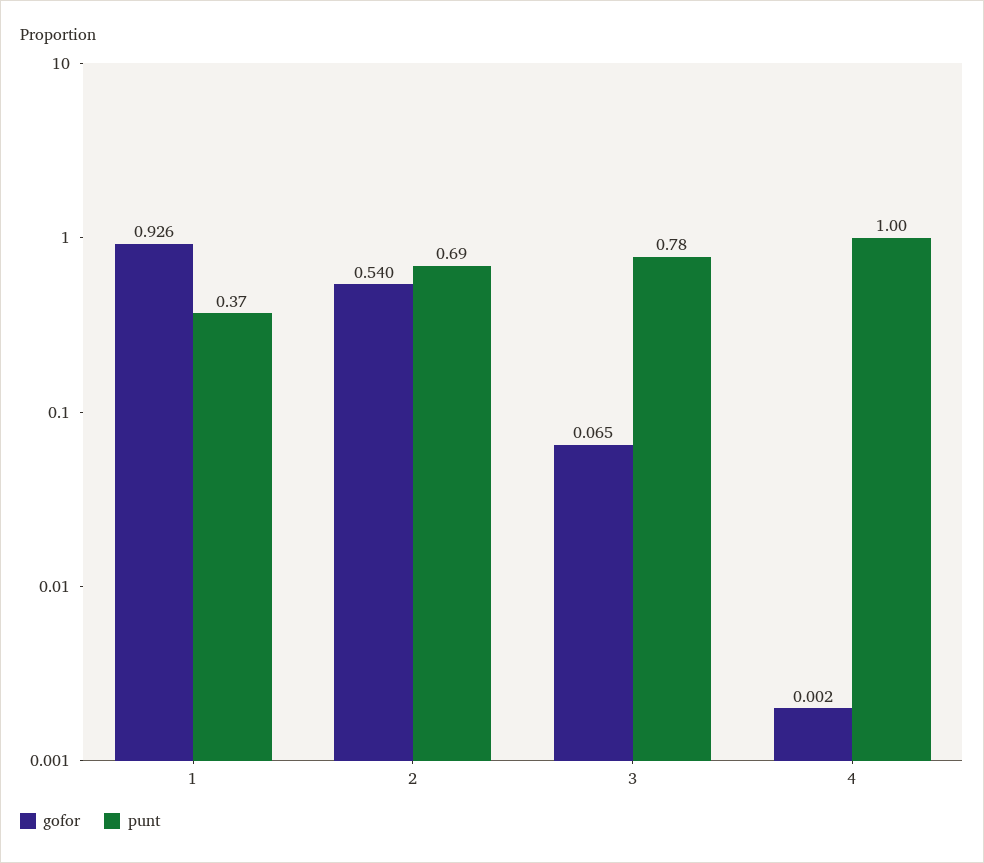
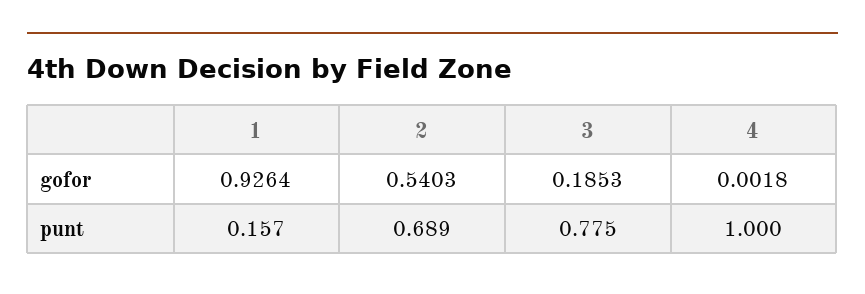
punt, 1: 0.37 -> 0.157
gofor, 3: 0.065 -> 0.1853

